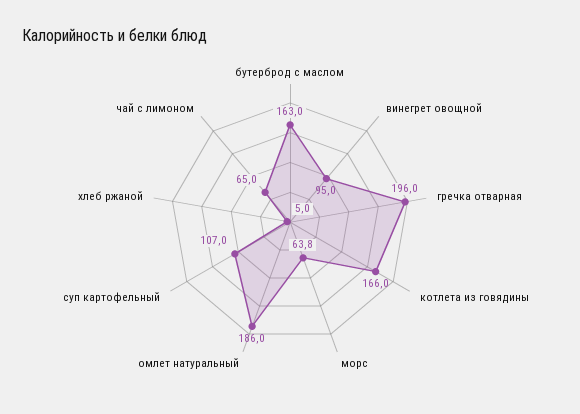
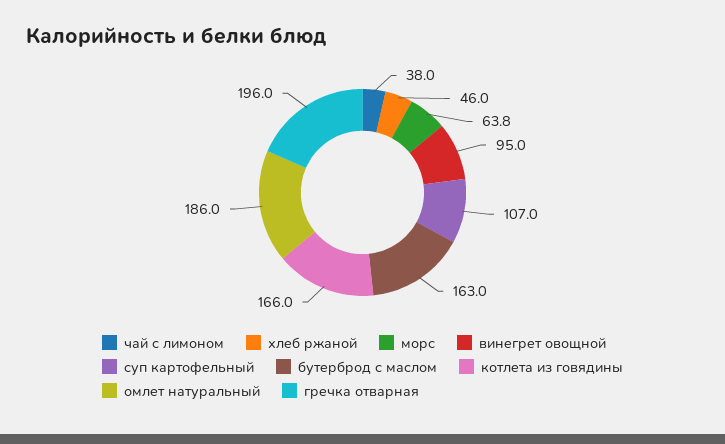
хлеб ржаной: 5 -> 46
чай с лимоном: 65 -> 38

